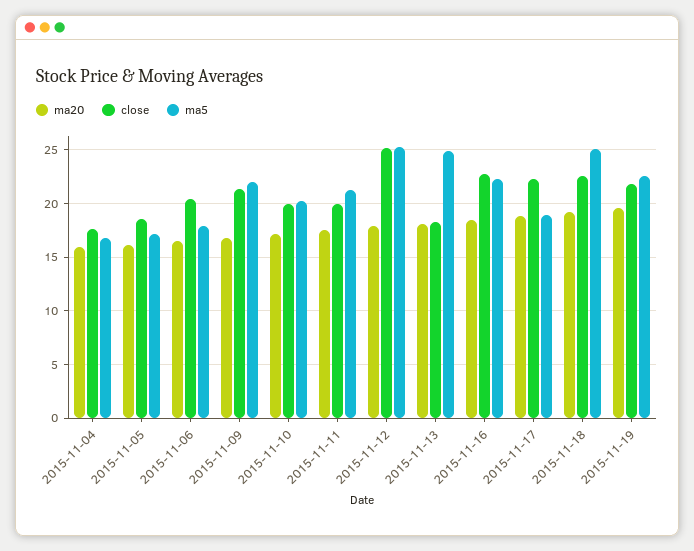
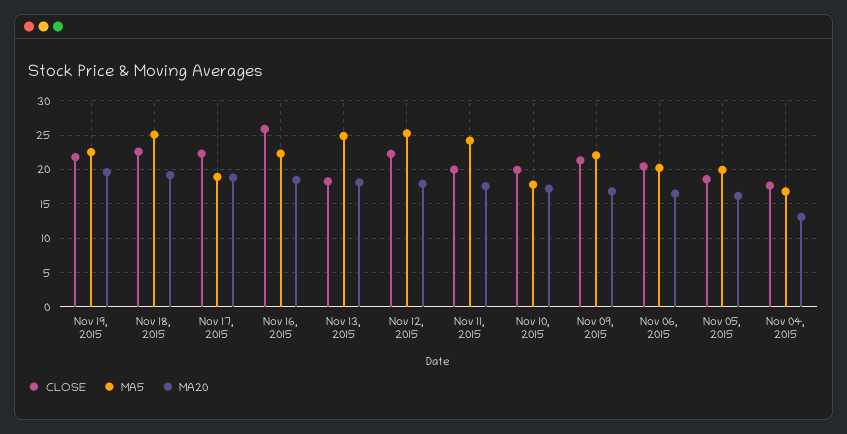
ma20, 2015-11-04: 16 -> 13
ma5, 2015-11-05: 17 -> 20
ma5, 2015-11-06: 18 -> 20
ma5, 2015-11-10: 20 -> 18
ma5, 2015-11-11: 21 -> 24
close, 2015-11-12: 25 -> 22
close, 2015-11-16: 23 -> 26

